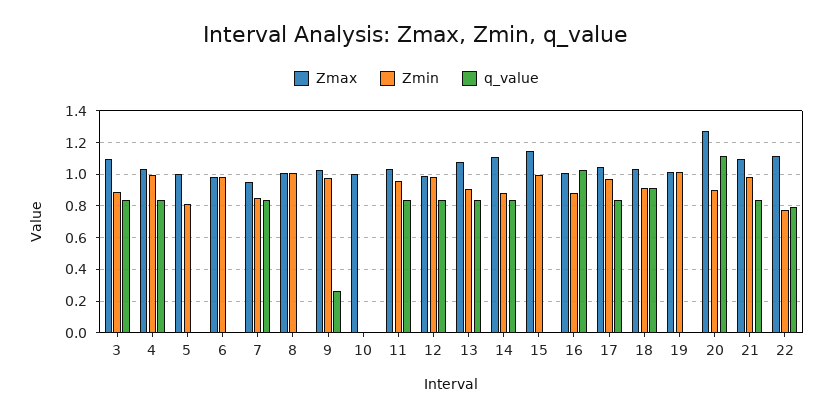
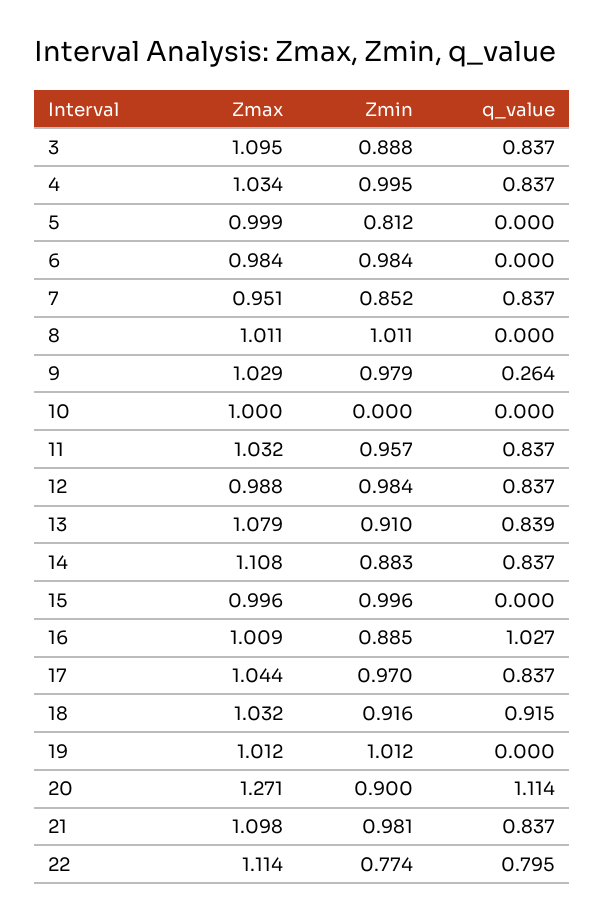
Zmax, 15: 1.15 -> 0.996

